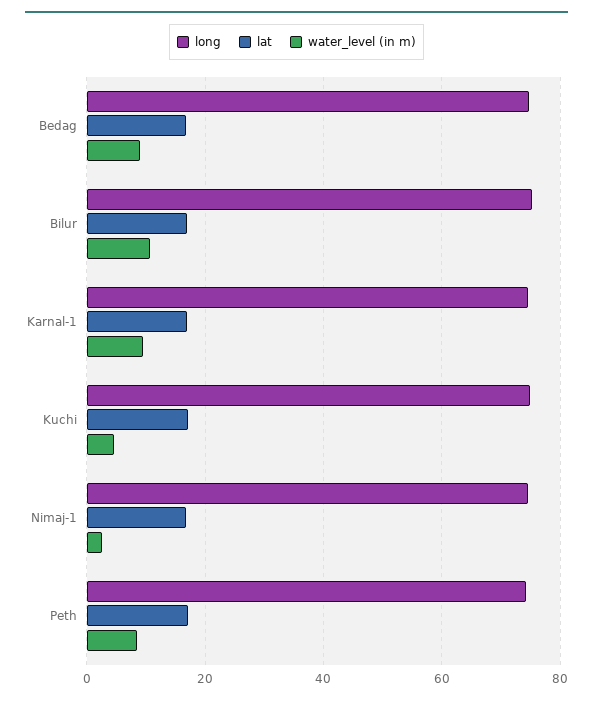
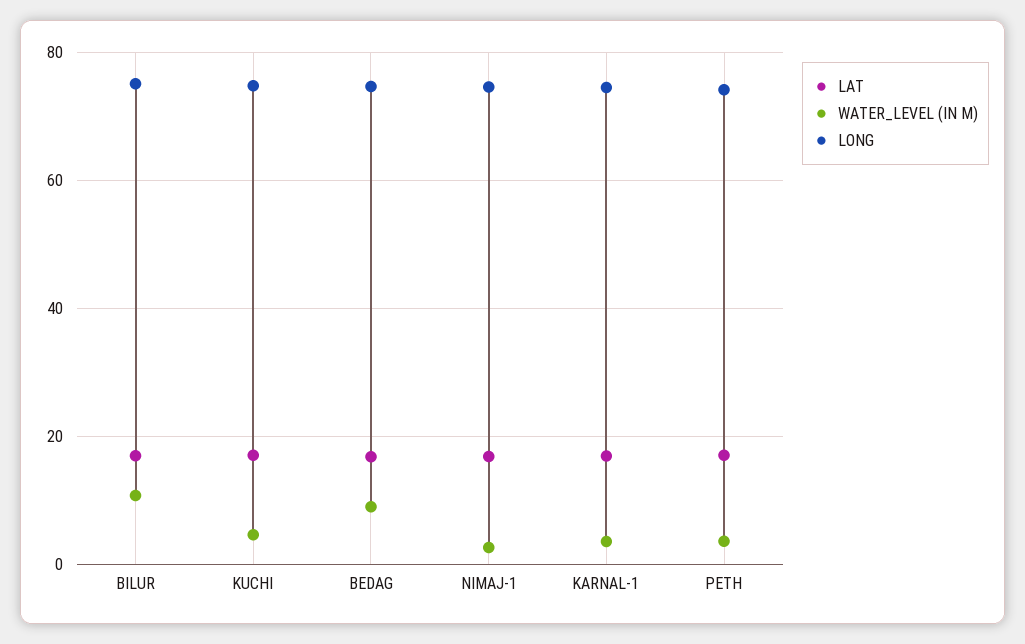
water_level (in m), Karnal-1: 10 -> 4
water_level (in m), Peth: 8 -> 4

